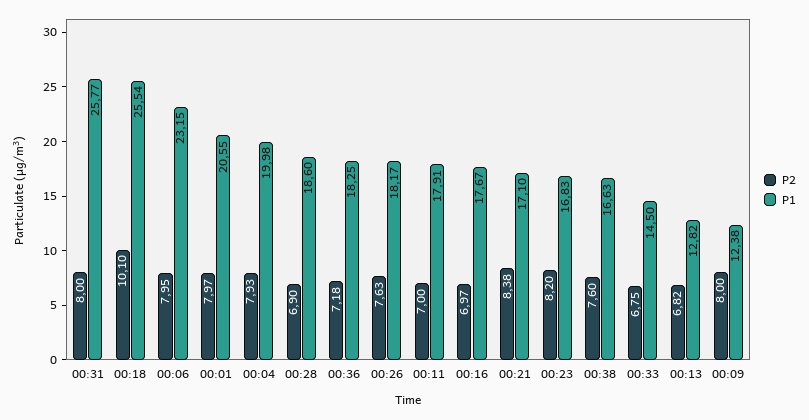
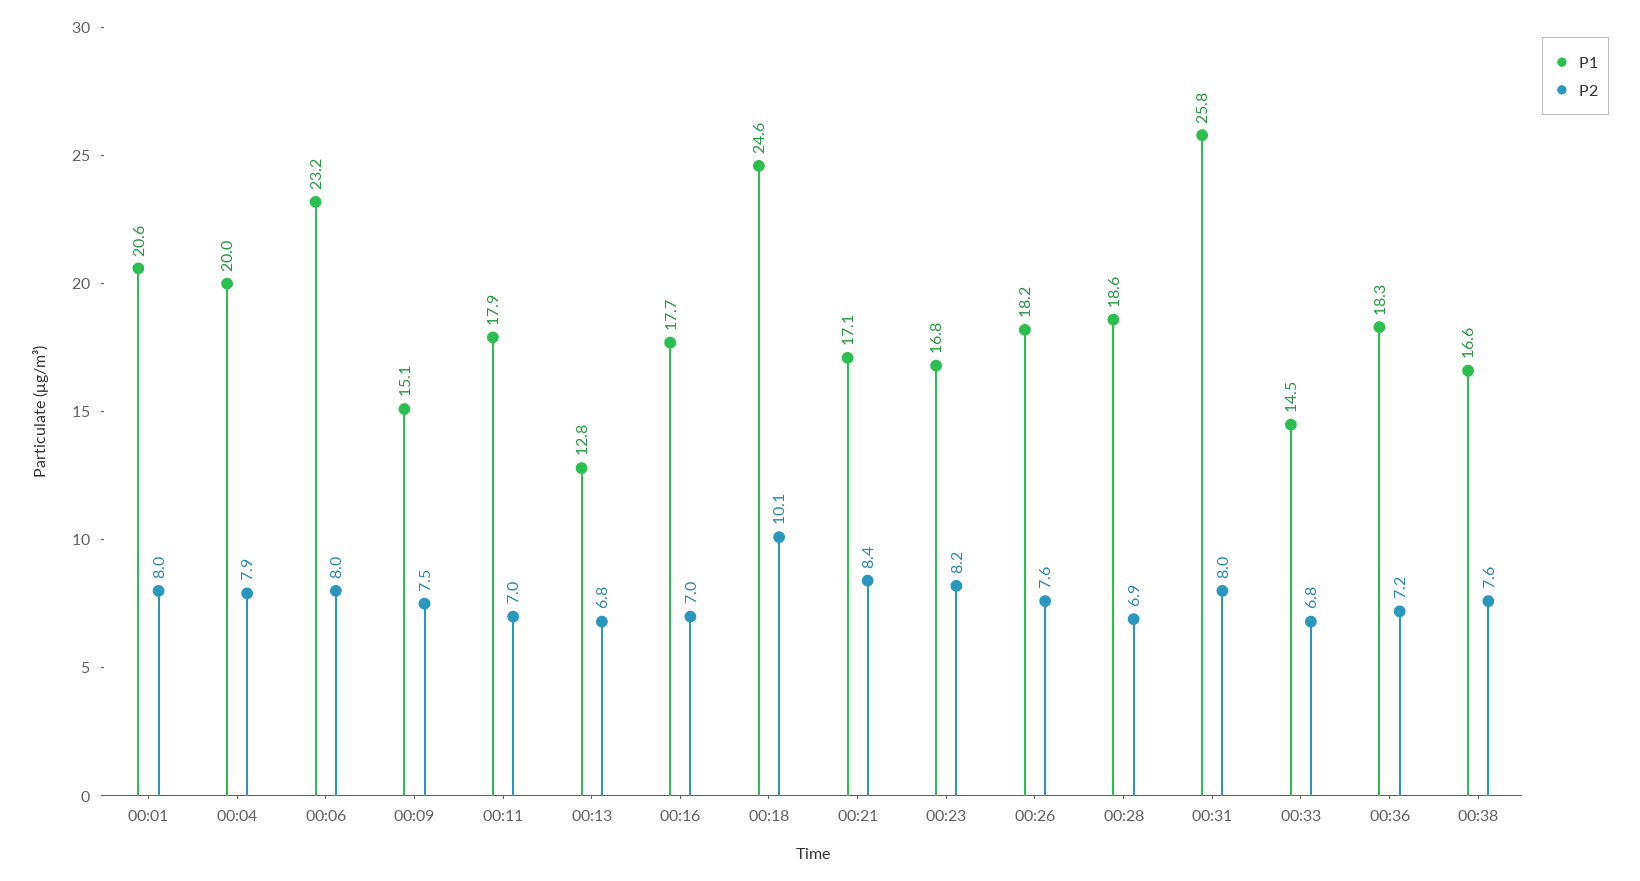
P1, 00:18: 25.54 -> 24.6
P2, 00:09: 8 -> 7.5
P1, 00:09: 12.38 -> 15.1

